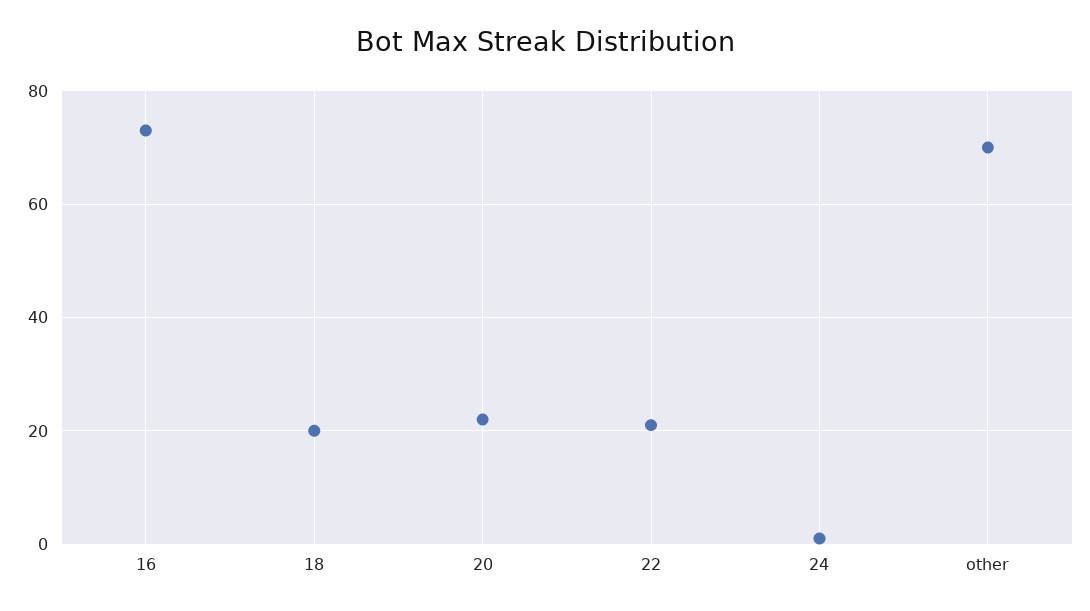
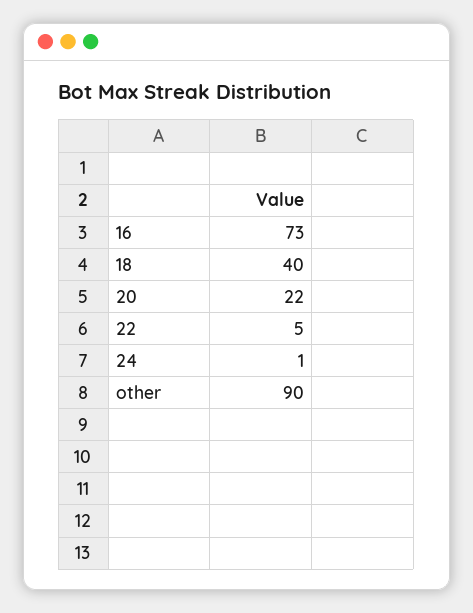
18: 20 -> 40
22: 20 -> 5
other: 70 -> 90

